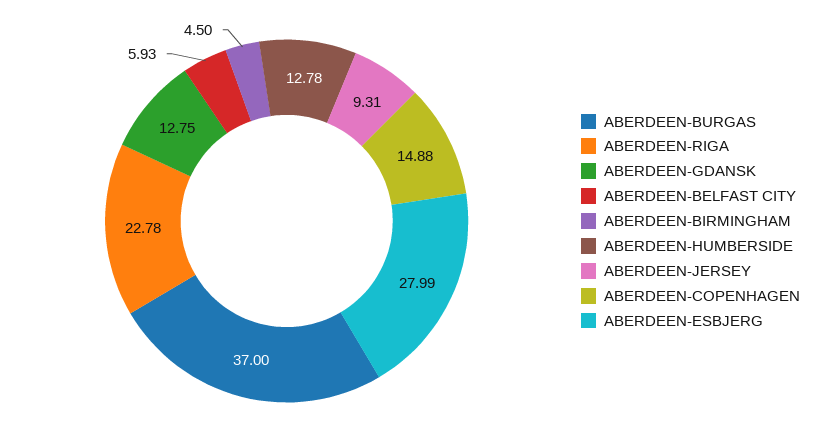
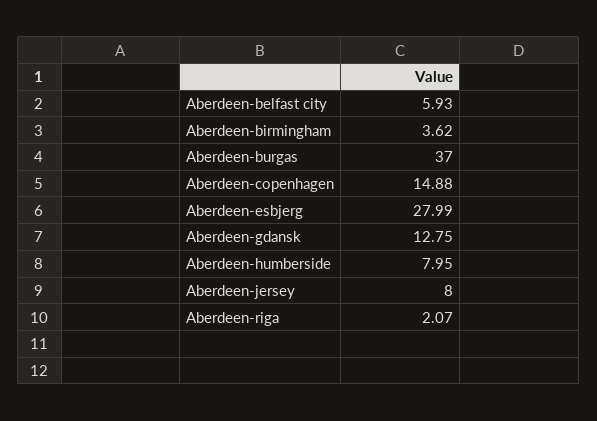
ABERDEEN-RIGA: 22.78 -> 2.07
ABERDEEN-BIRMINGHAM: 4.5 -> 3.62
ABERDEEN-HUMBERSIDE: 12.78 -> 7.95
ABERDEEN-JERSEY: 9.31 -> 8

